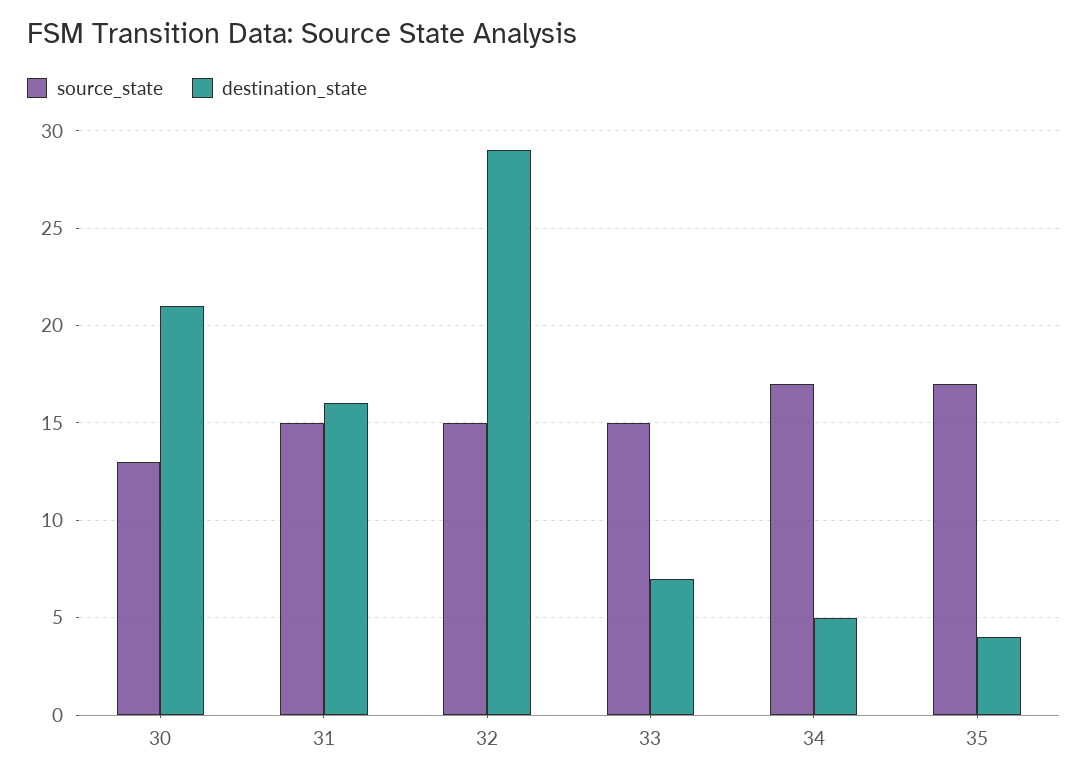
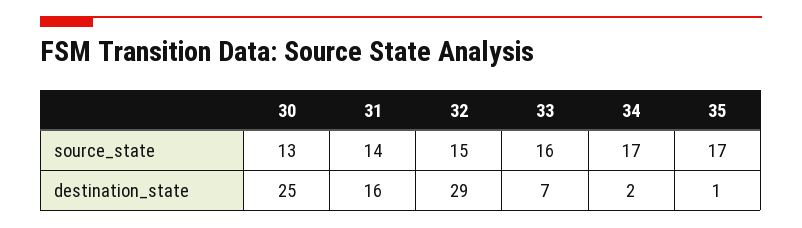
destination_state, 30: 21 -> 25
source_state, 31: 15 -> 14
source_state, 33: 15 -> 16
destination_state, 34: 5 -> 2
destination_state, 35: 4 -> 1

